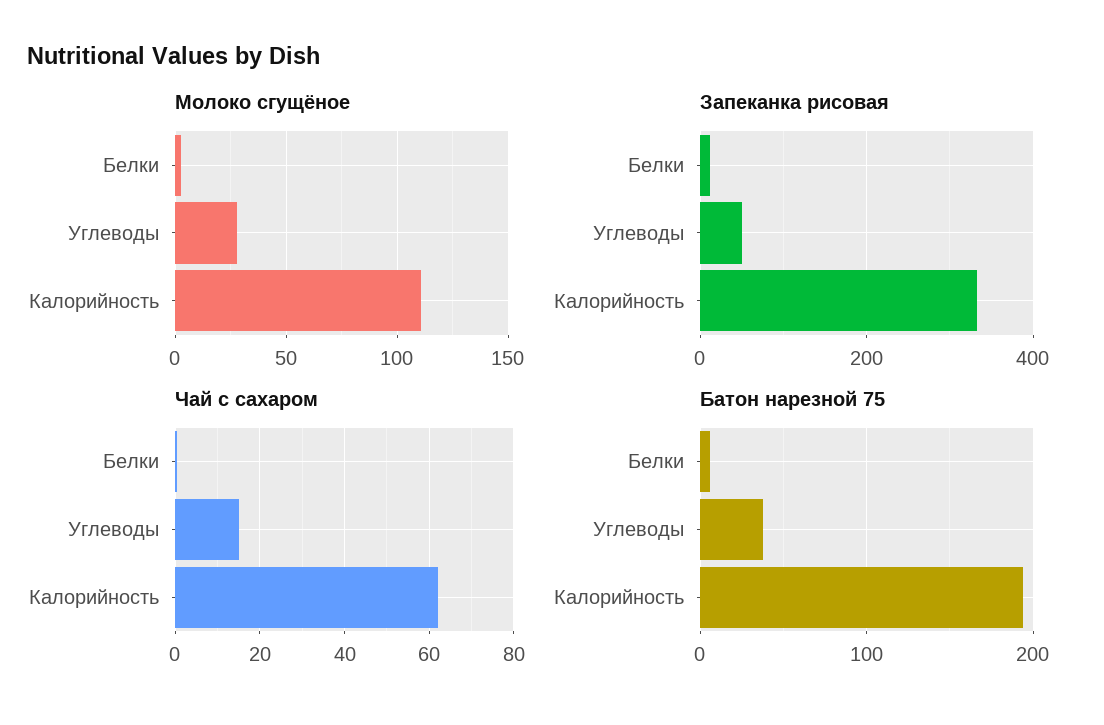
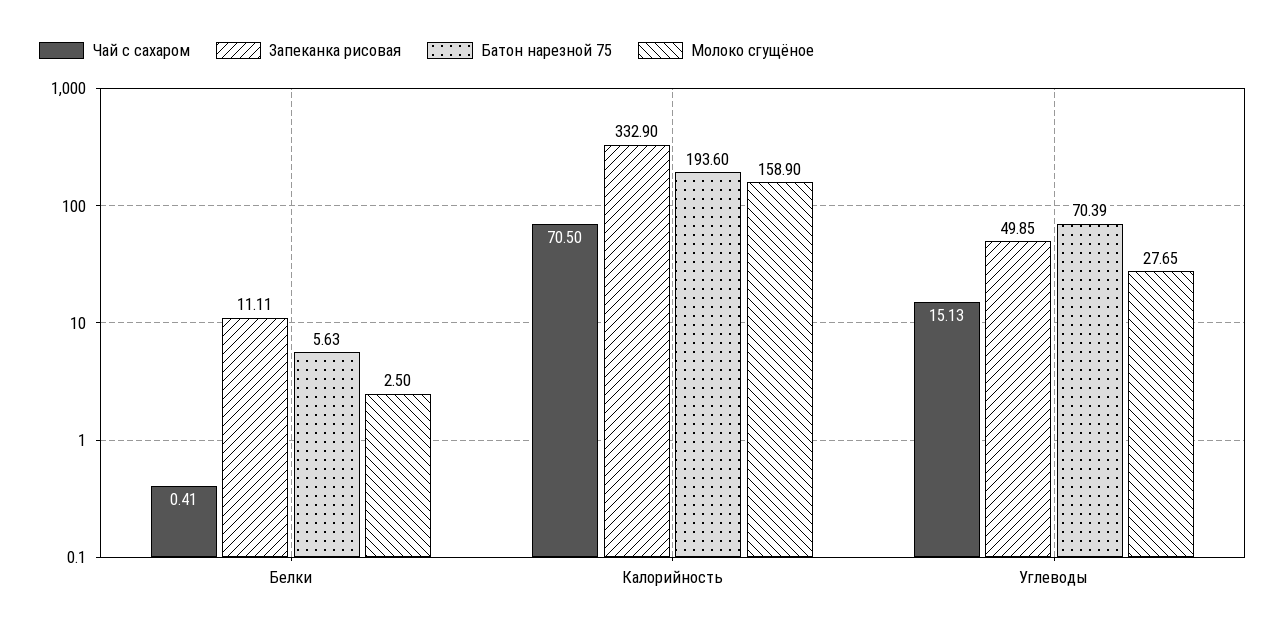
Молоко сгущёное, Калорийность: 110 -> 158.9
Чай с сахаром, Калорийность: 62 -> 70.5
Батон нарезной 75, Углеводы: 40 -> 70.39

